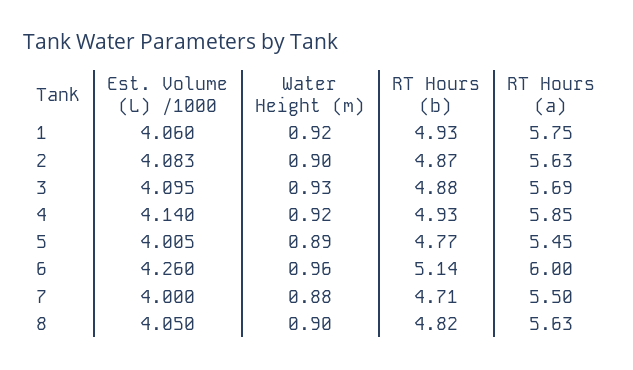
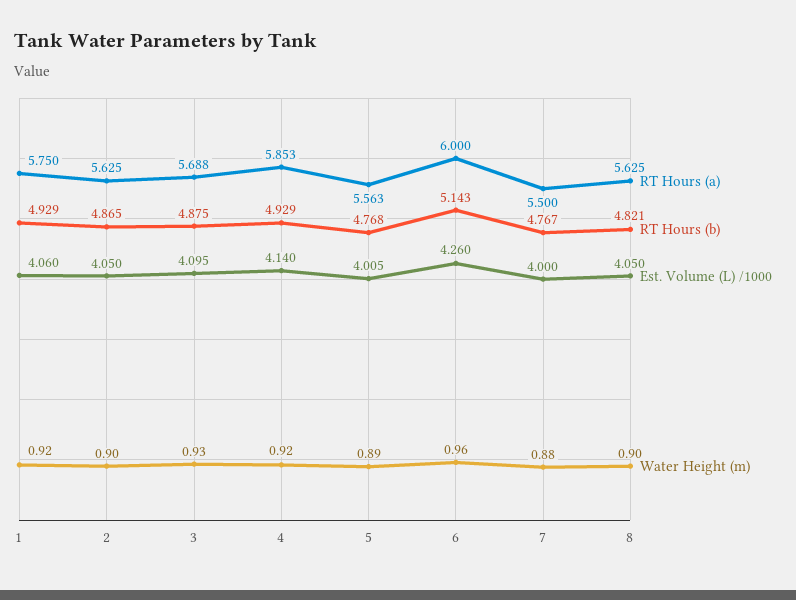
Est. Volume (L) /1000, 2: 4.083 -> 4.05
RT Hours (a), 5: 5.45 -> 5.563
RT Hours (b), 7: 4.71 -> 4.767

